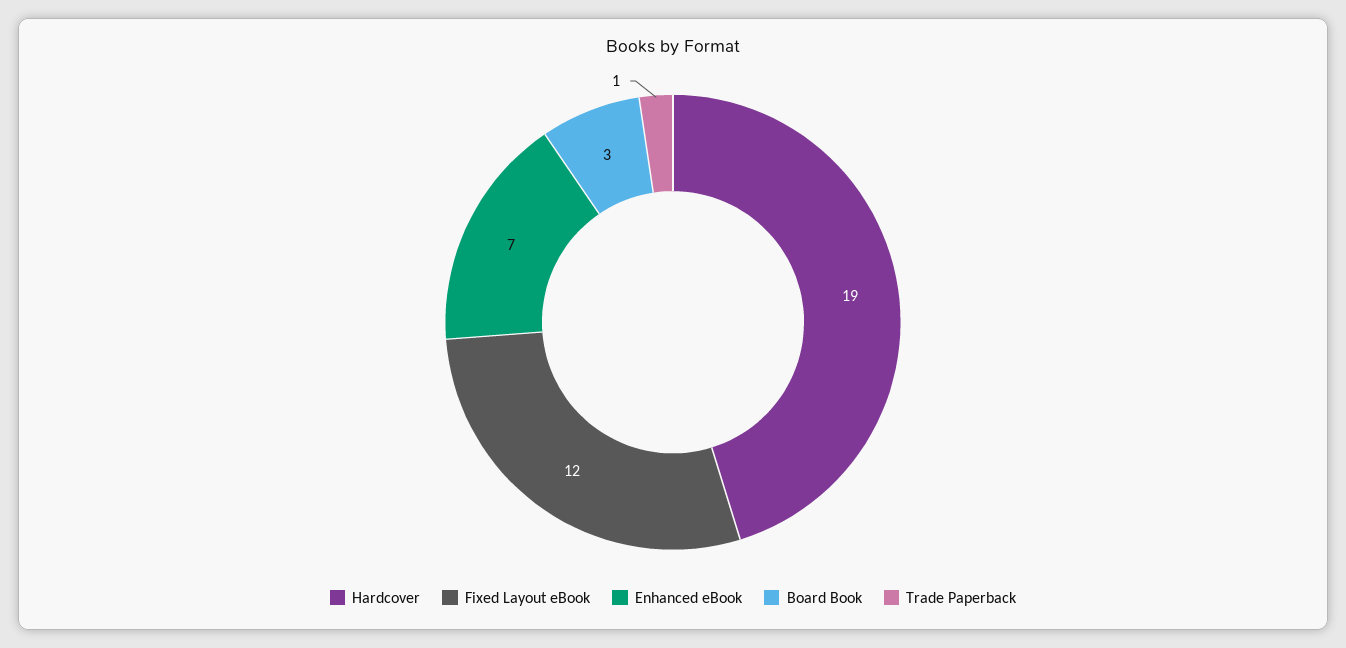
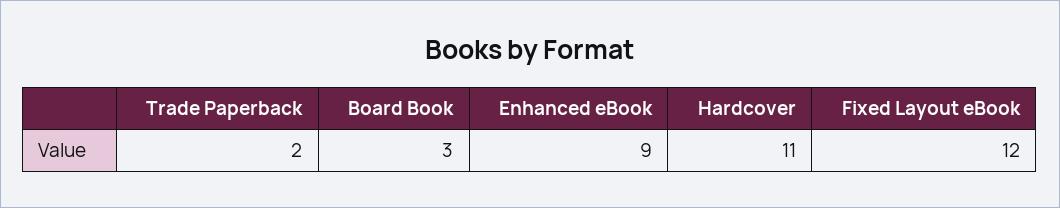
Hardcover: 19 -> 11
Enhanced eBook: 7 -> 9
Trade Paperback: 1 -> 2

